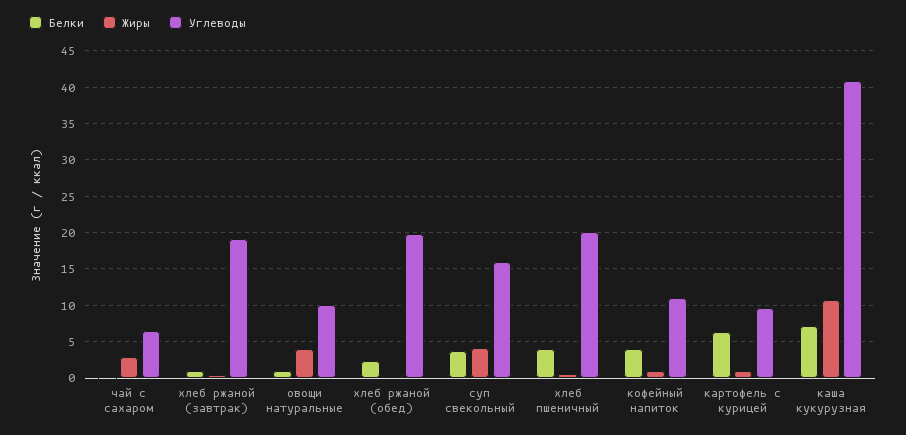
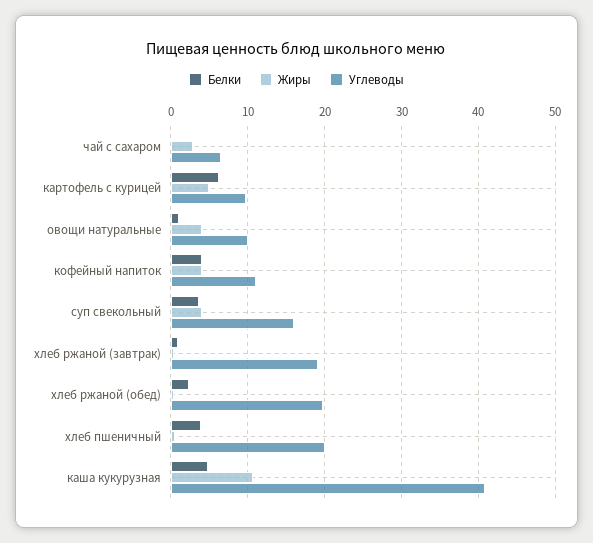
Жиры, кофейный напиток: 1 -> 4
Жиры, картофель с курицей: 1 -> 5
Белки, каша кукурузная: 7 -> 5

